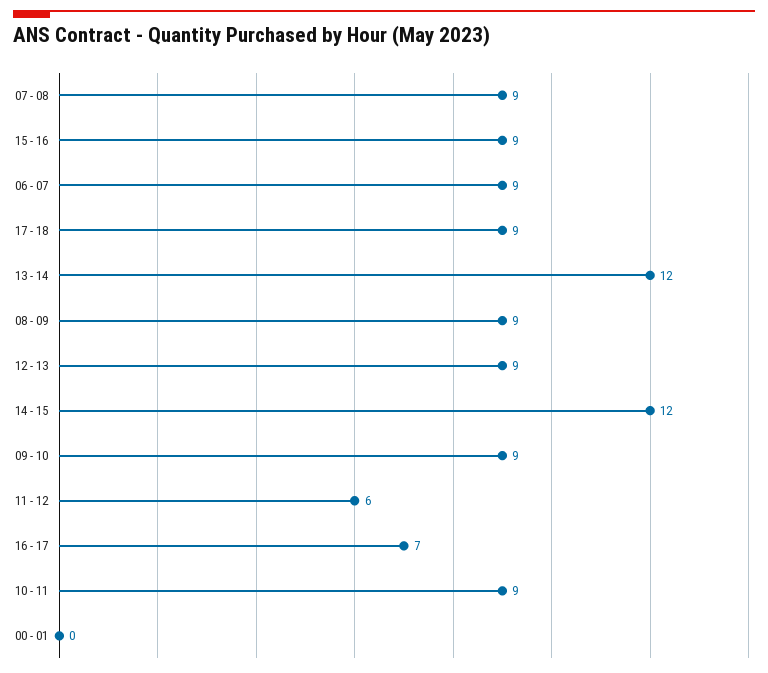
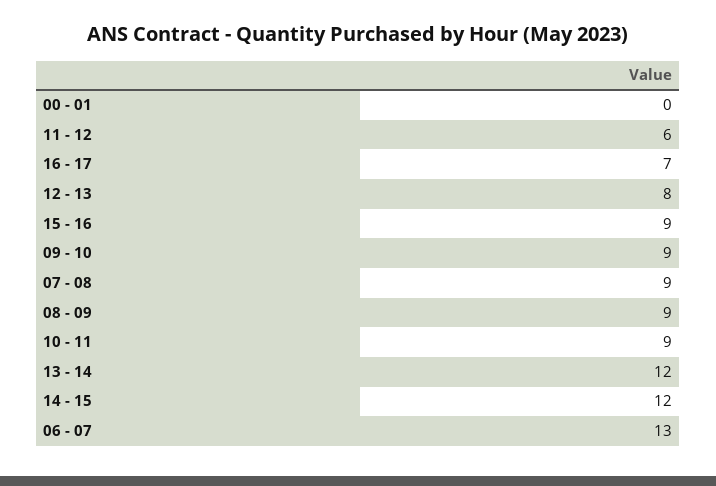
06 - 07: 9 -> 13
17 - 18: 9 -> none
12 - 13: 9 -> 8

